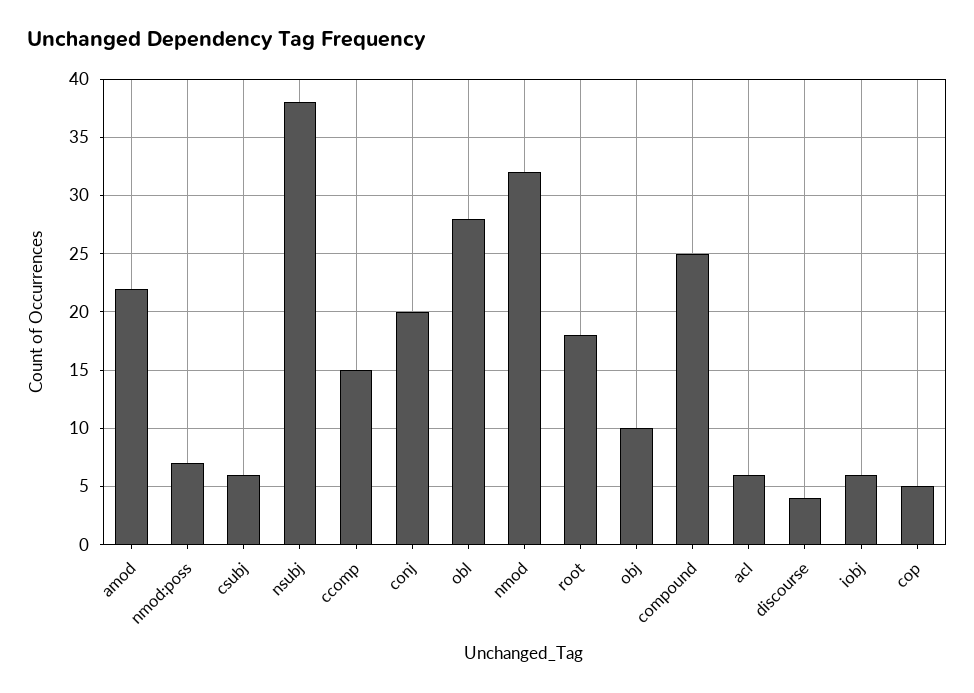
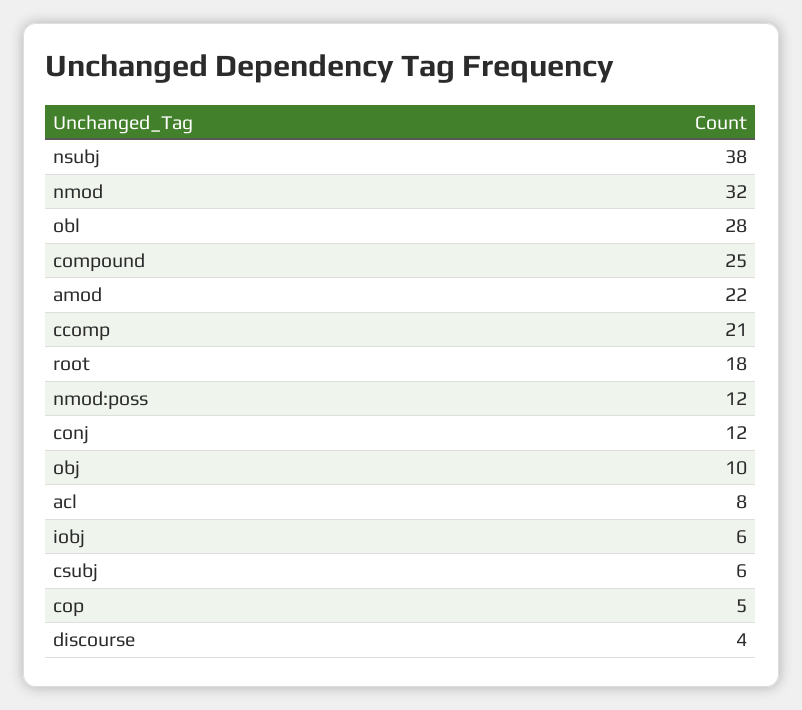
nmod:poss: 7 -> 12
ccomp: 15 -> 21
conj: 20 -> 12
acl: 6 -> 8

